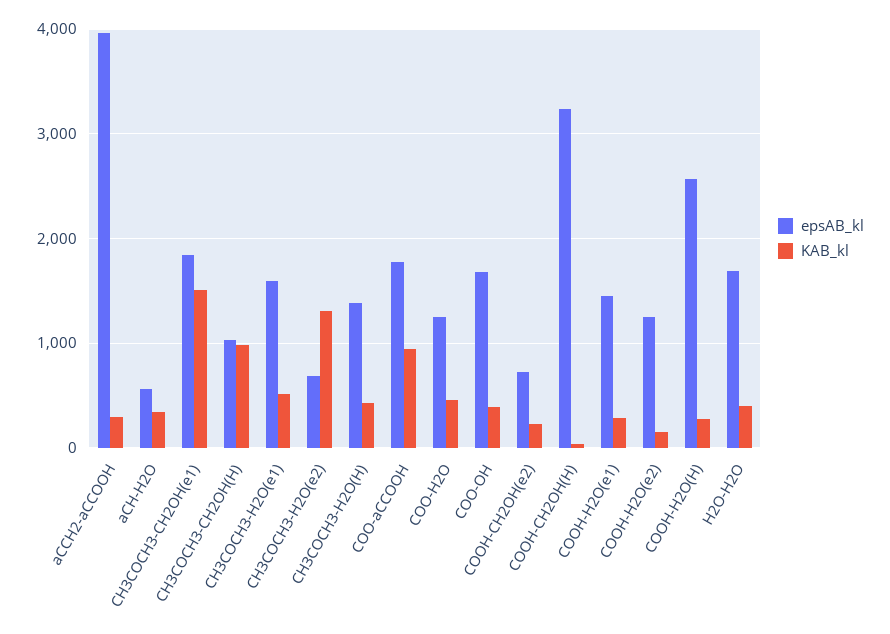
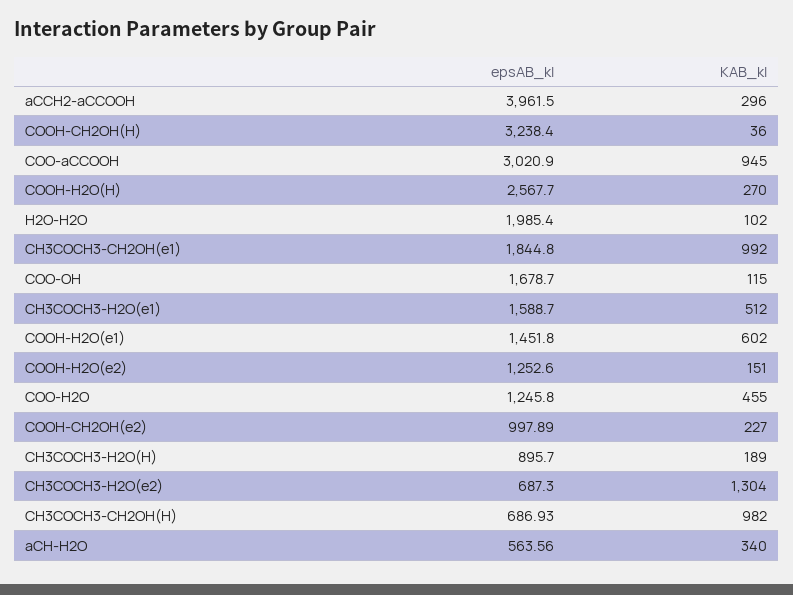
KAB_kl, CH3COCH3-CH2OH(e1): 1500 -> 992
epsAB_kl, CH3COCH3-CH2OH(H): 1000 -> 686.93
epsAB_kl, CH3COCH3-H2O(H): 1400 -> 895.7
KAB_kl, CH3COCH3-H2O(H): 400 -> 189
epsAB_kl, COO-aCCOOH: 1800 -> 3020.9
KAB_kl, COO-OH: 400 -> 115
epsAB_kl, COOH-CH2OH(e2): 700 -> 997.89
KAB_kl, COOH-H2O(e1): 300 -> 602
epsAB_kl, H2O-H2O: 1700 -> 1985.4
KAB_kl, H2O-H2O: 400 -> 102

